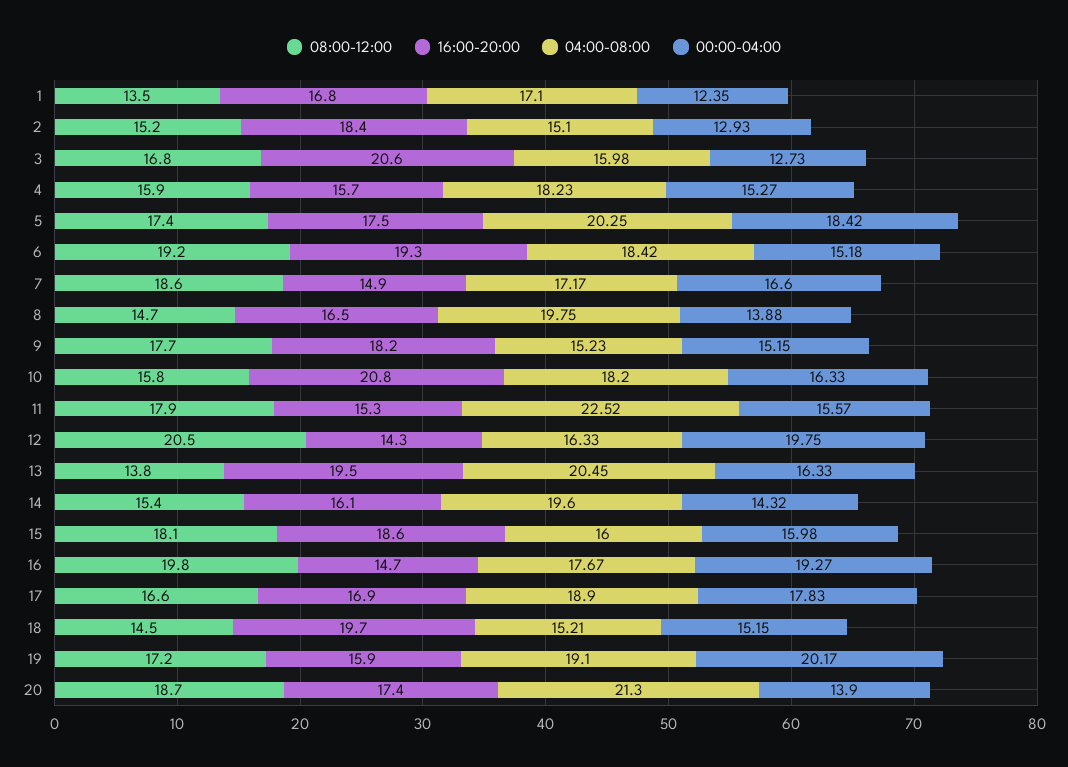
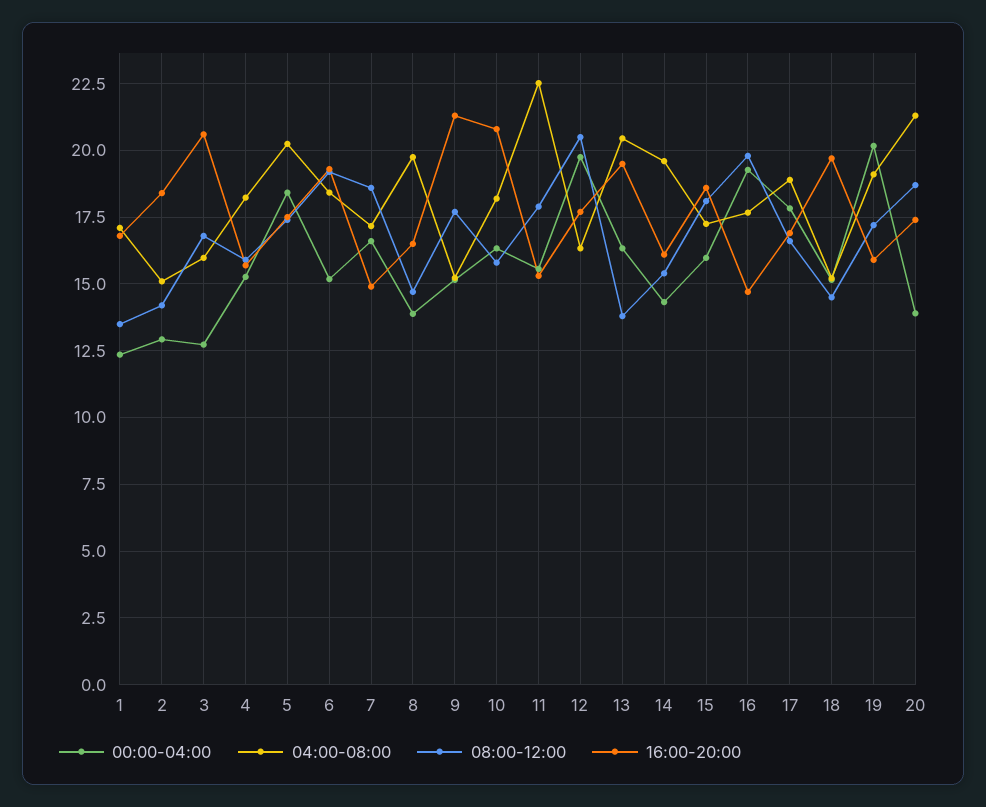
08:00-12:00, 2: 15.2 -> 14.25
16:00-20:00, 9: 18.2 -> 21.25
16:00-20:00, 12: 14.3 -> 17.75
04:00-08:00, 15: 16 -> 17.25

